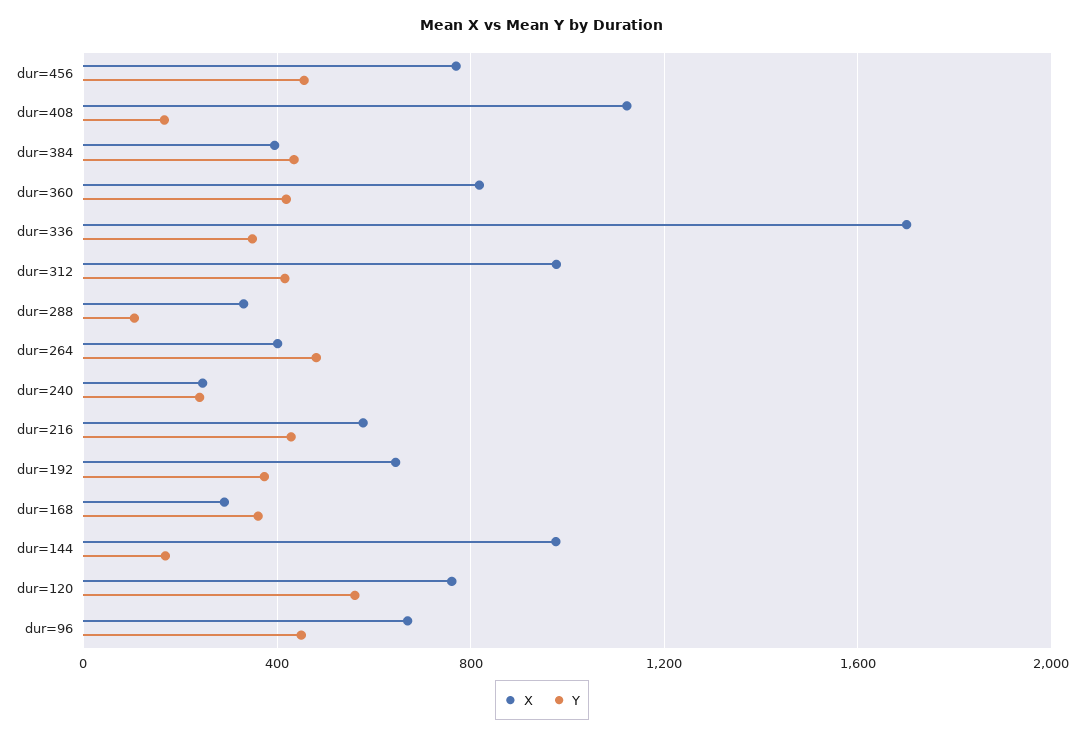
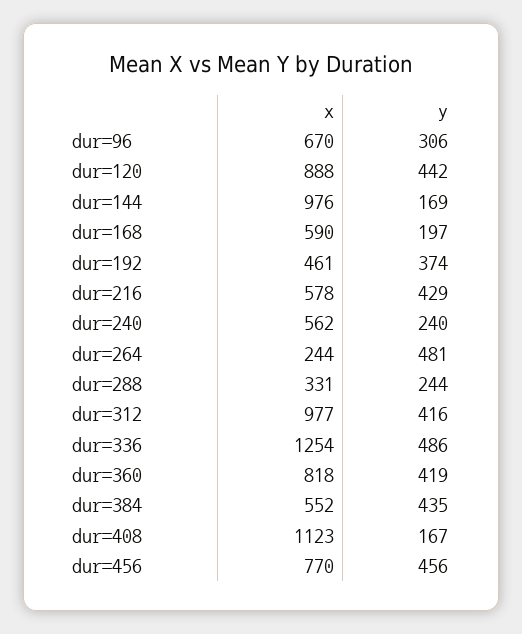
X, dur=384: 400 -> 552
X, dur=336: 1700 -> 1254
Y, dur=336: 350 -> 486
Y, dur=288: 100 -> 244
X, dur=264: 400 -> 244
X, dur=240: 250 -> 562
X, dur=192: 650 -> 461
X, dur=168: 300 -> 590
Y, dur=168: 350 -> 197
X, dur=120: 750 -> 888
Y, dur=120: 550 -> 442
Y, dur=96: 450 -> 306

